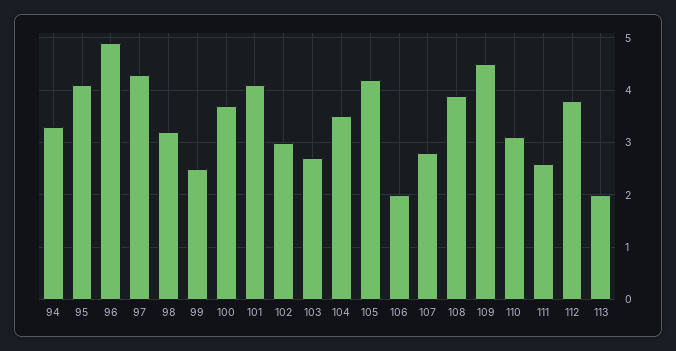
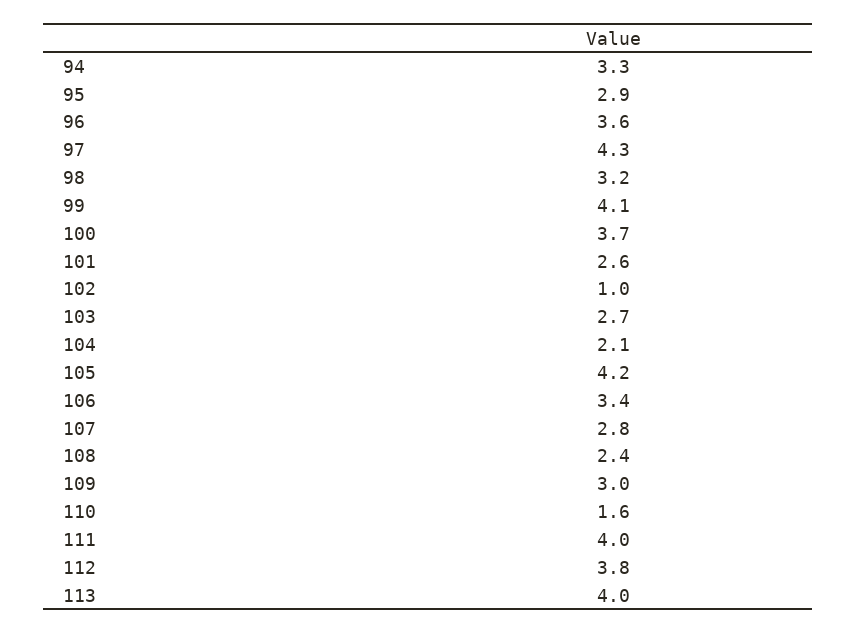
95: 4 -> 2.9
96: 5 -> 3.6
99: 2.5 -> 4.1
101: 4 -> 2.6
102: 3 -> 1
104: 3.5 -> 2.1
106: 2 -> 3.4
108: 4 -> 2.4
109: 4.5 -> 3
110: 3 -> 1.6
111: 2.5 -> 4
113: 2 -> 4

